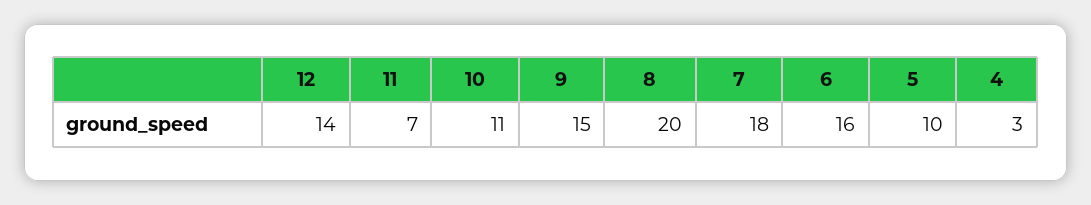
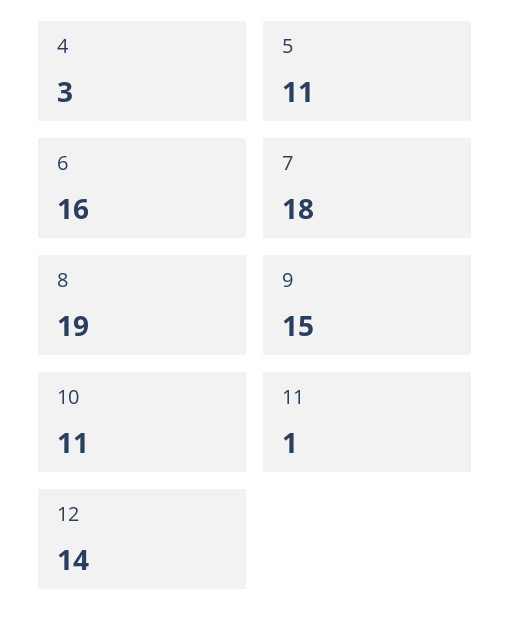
11: 7 -> 1
8: 20 -> 19
5: 10 -> 11

